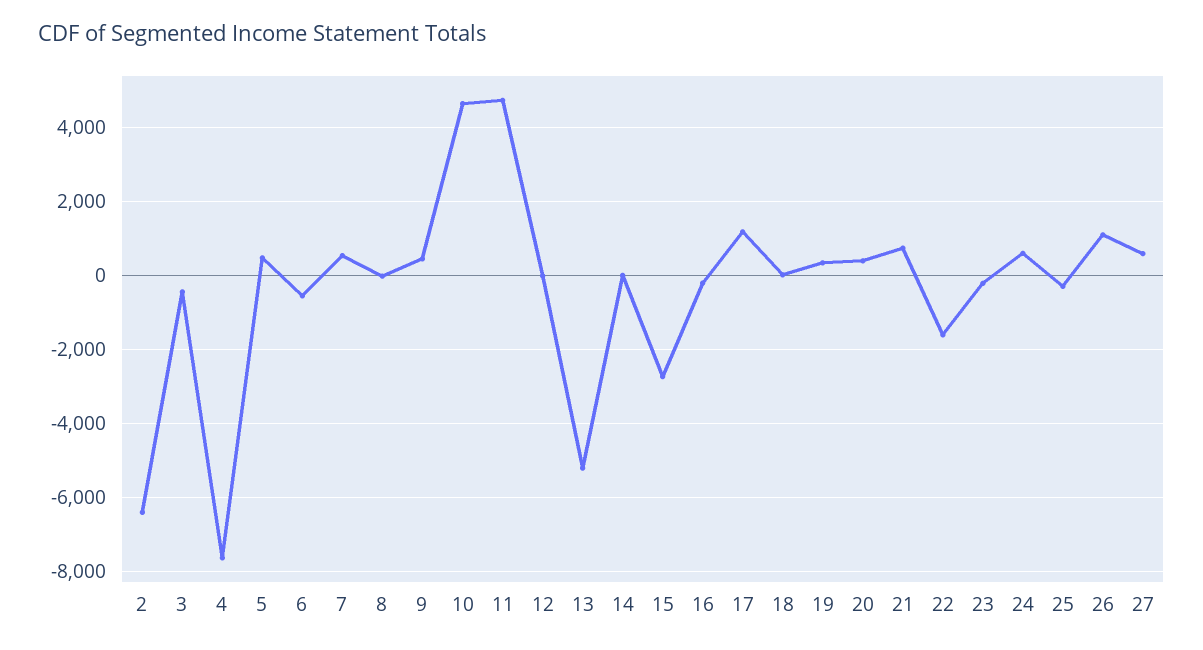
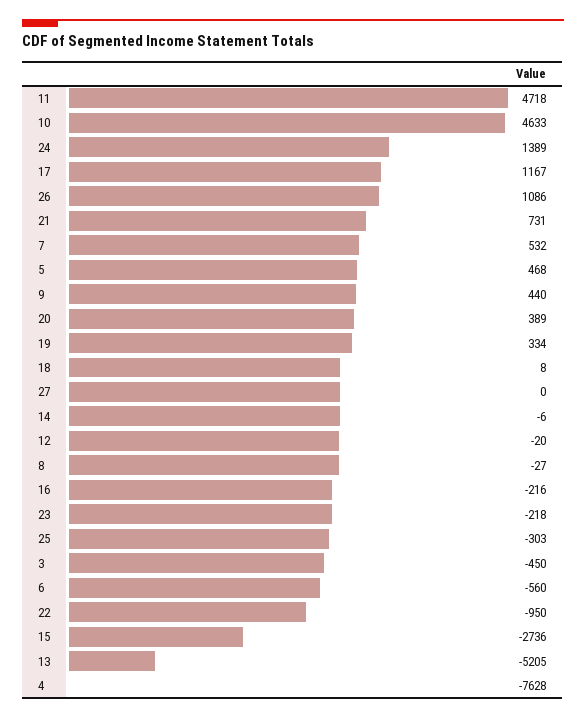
2: -6400 -> none
22: -1600 -> -950
24: 600 -> 1389
27: 600 -> 0

